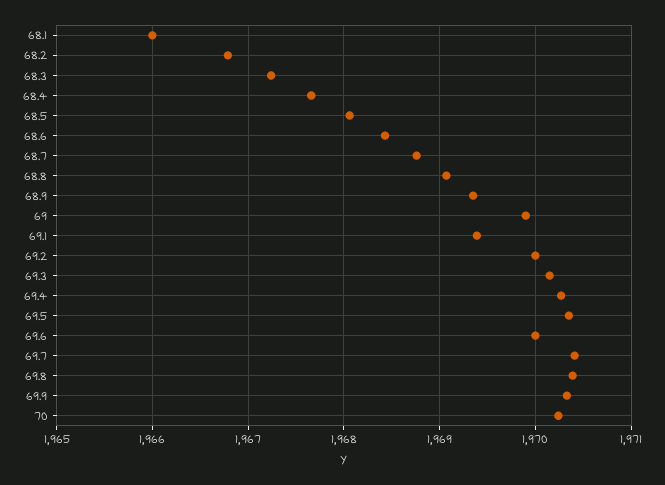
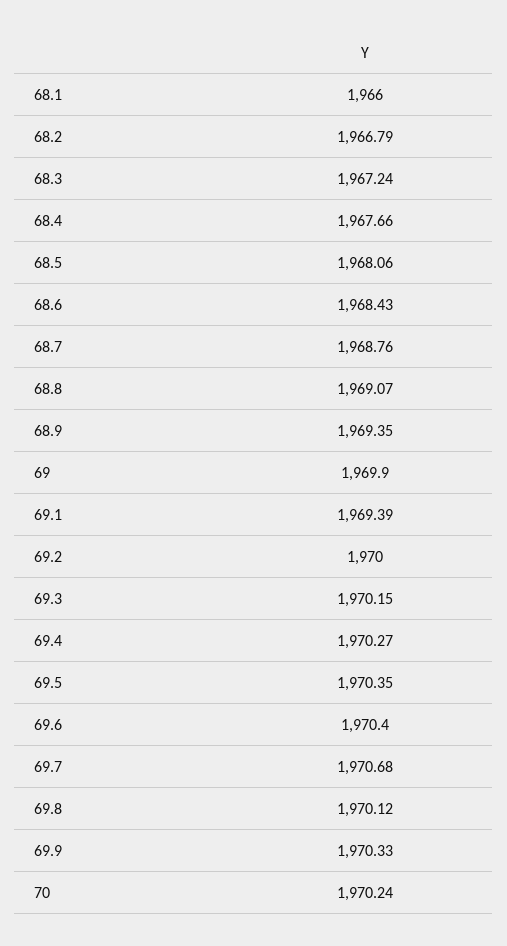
69.6: 1970 -> 1970.4
69.7: 1970.4 -> 1970.68
69.8: 1970.4 -> 1970.12

